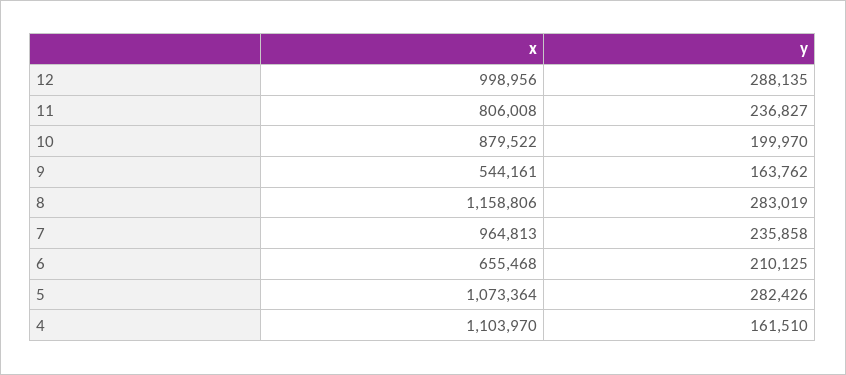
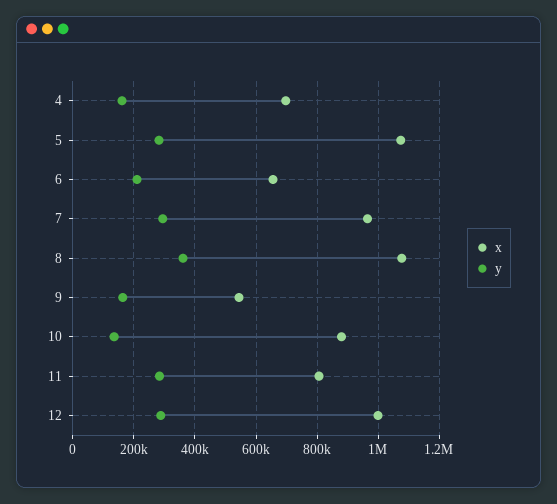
y, 11: 236827 -> 280000
y, 10: 199970 -> 140000
x, 8: 1158806 -> 1080000
y, 8: 283019 -> 360000
y, 7: 235858 -> 300000
x, 4: 1103970 -> 700000

